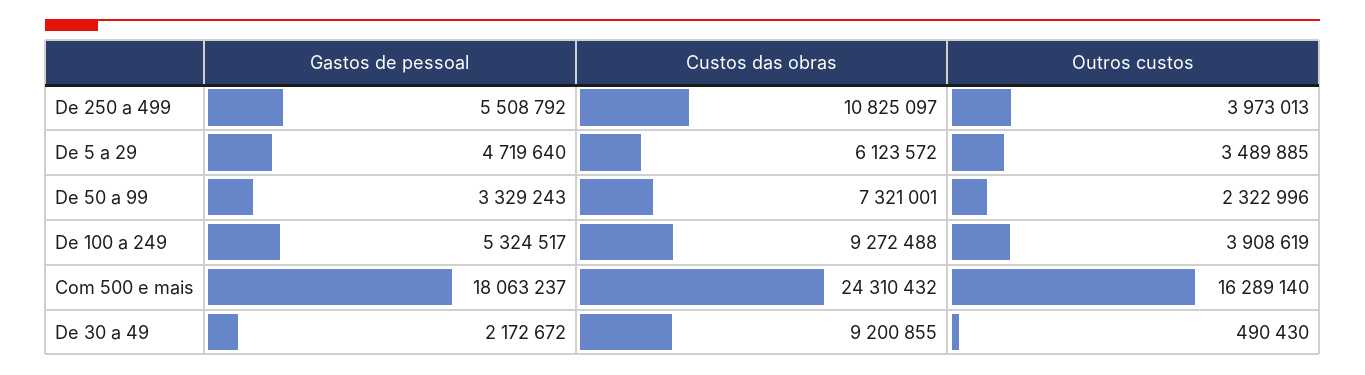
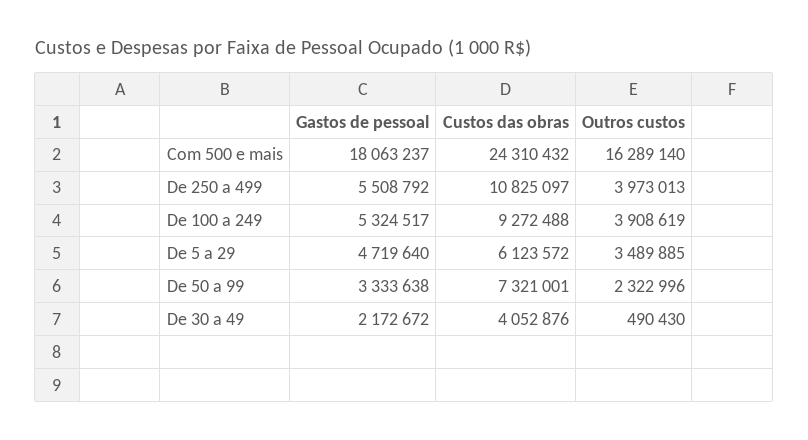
Gastos de pessoal, De 50 a 99: 3329243 -> 3333638
Custos das obras, De 30 a 49: 9200855 -> 4052876

